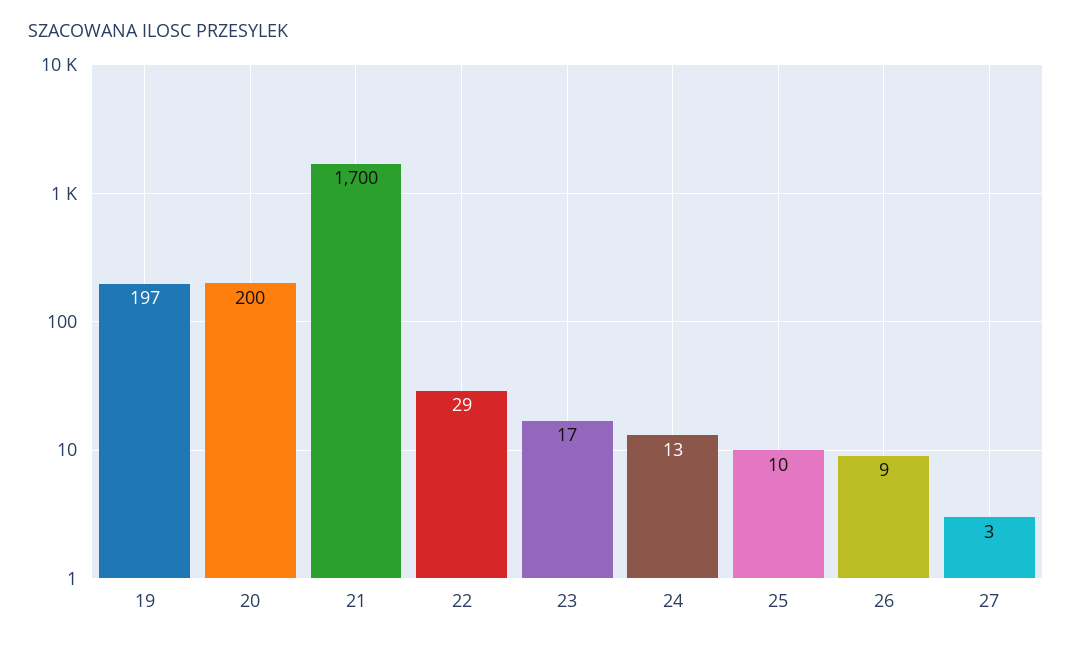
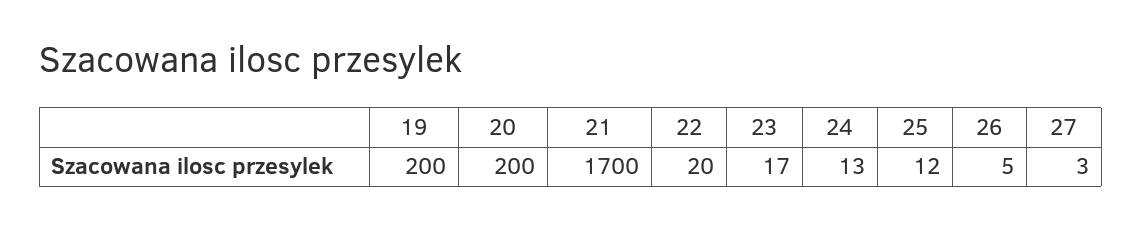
19: 197 -> 200
22: 29 -> 20
25: 10 -> 12
26: 9 -> 5

